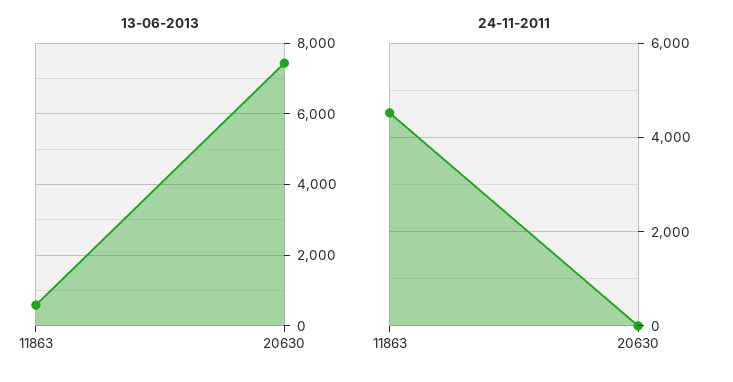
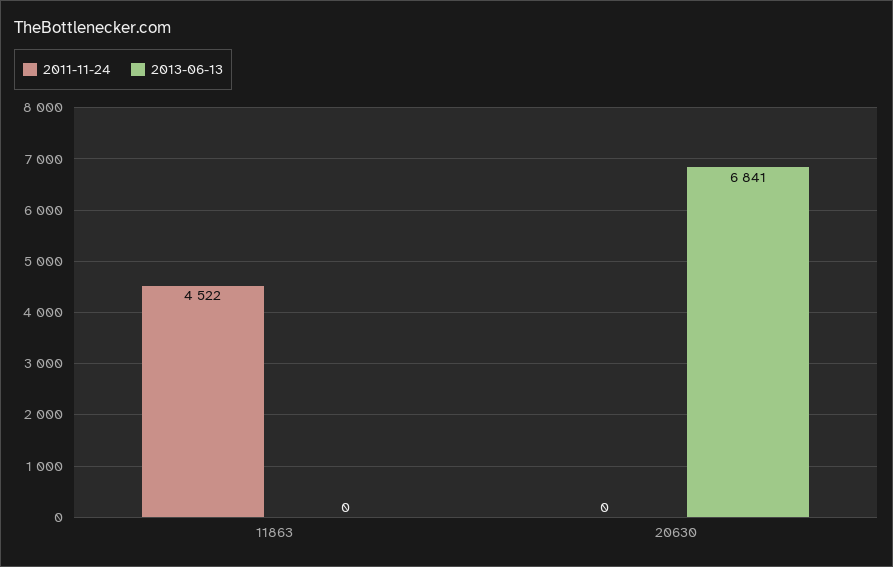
13-06-2013, 11863: 600 -> 0
13-06-2013, 20630: 7400 -> 6841

